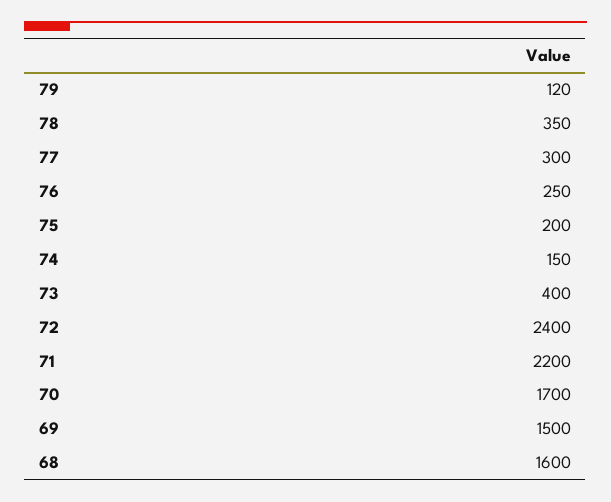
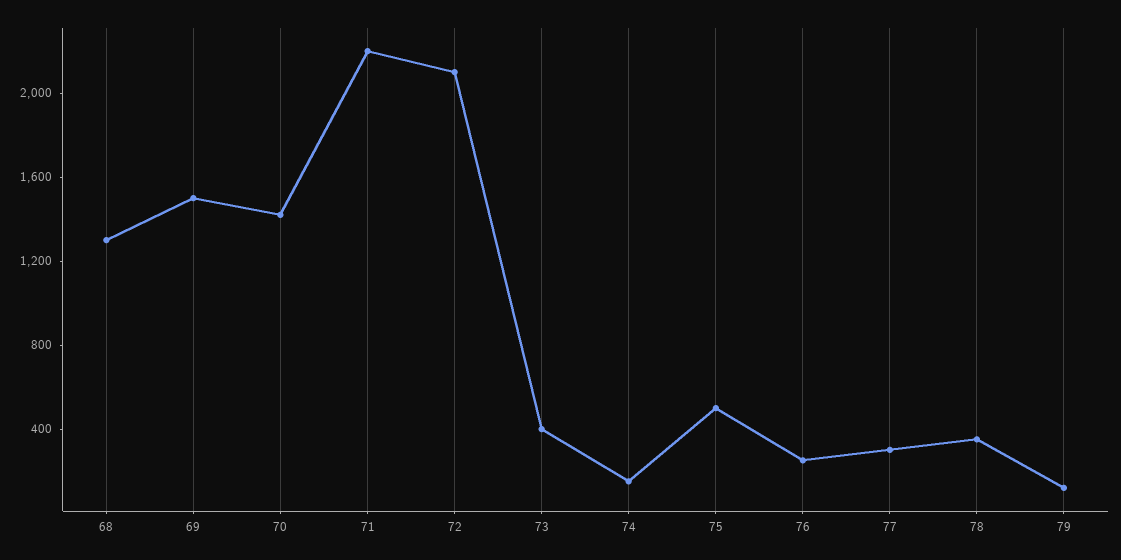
75: 200 -> 500
72: 2400 -> 2100
70: 1700 -> 1400
68: 1600 -> 1300

